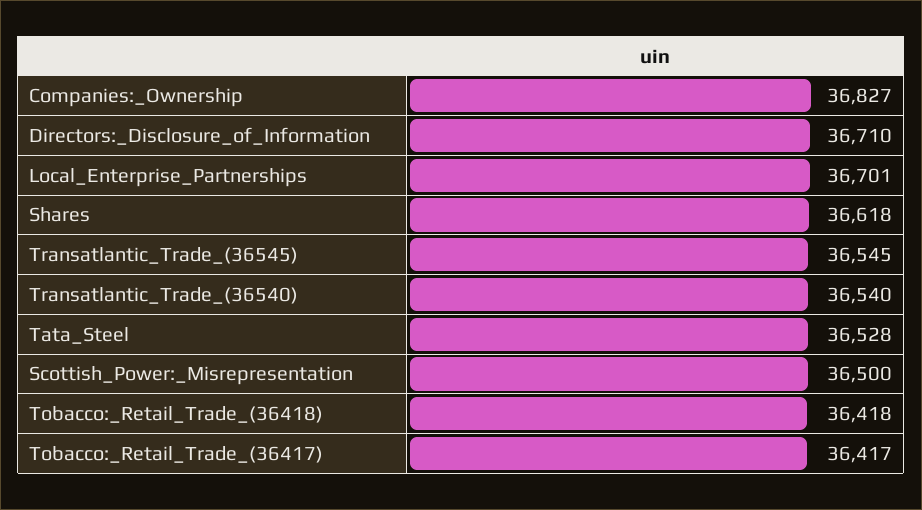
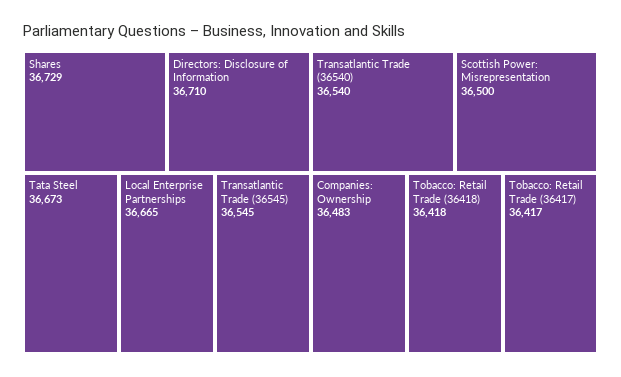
Companies:_Ownership: 36827 -> 36483
Local_Enterprise_Partnerships: 36701 -> 36665
Shares: 36618 -> 36729
Tata_Steel: 36528 -> 36673

